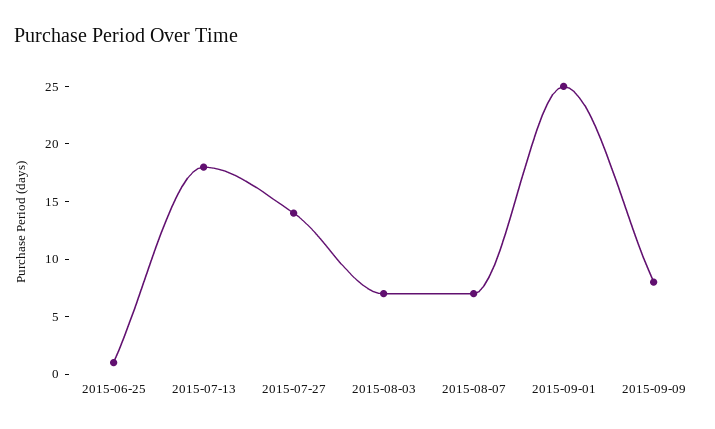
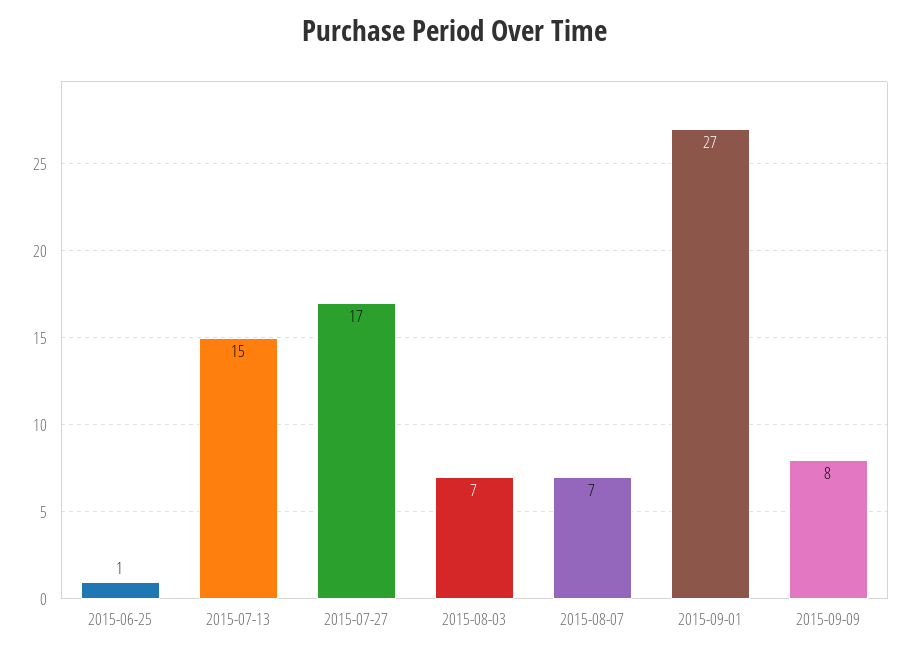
2015-07-13: 18 -> 15
2015-07-27: 14 -> 17
2015-09-01: 25 -> 27

